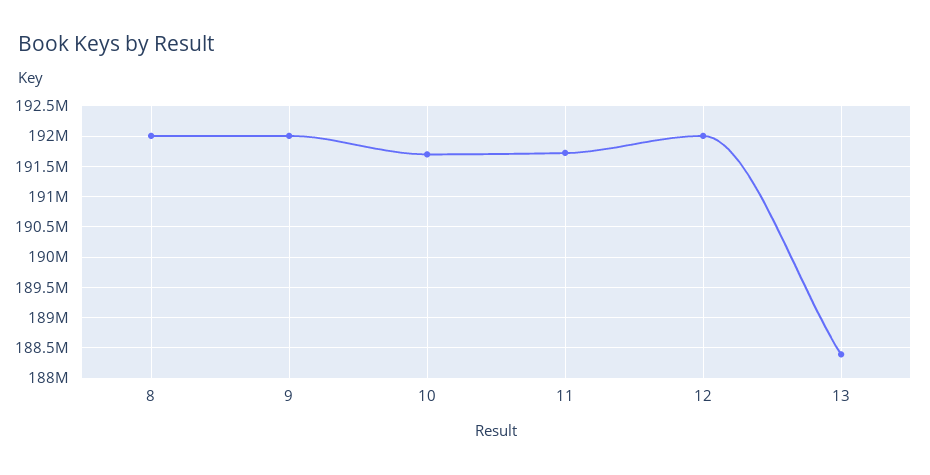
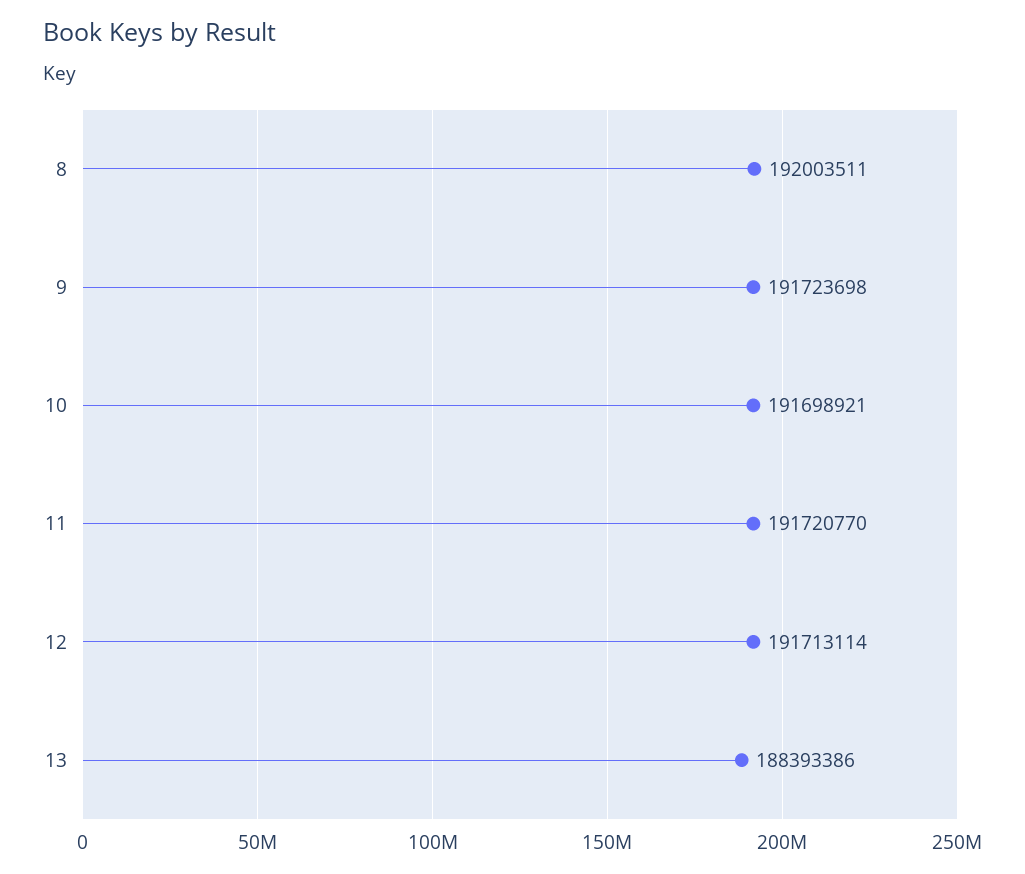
9: 192000000 -> 191723698
12: 192000000 -> 191713114

